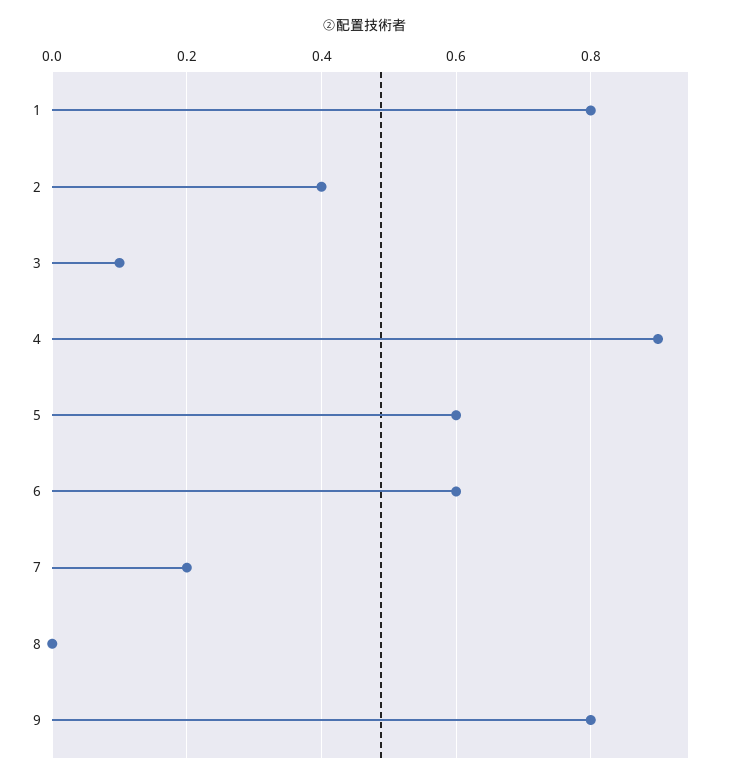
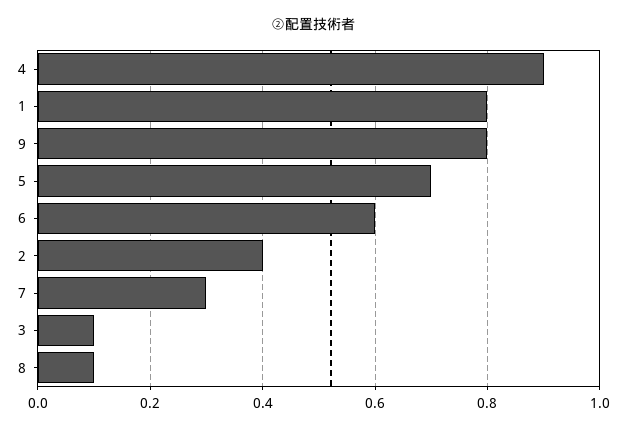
5: 0.6 -> 0.7
7: 0.2 -> 0.3
8: 0 -> 0.1

